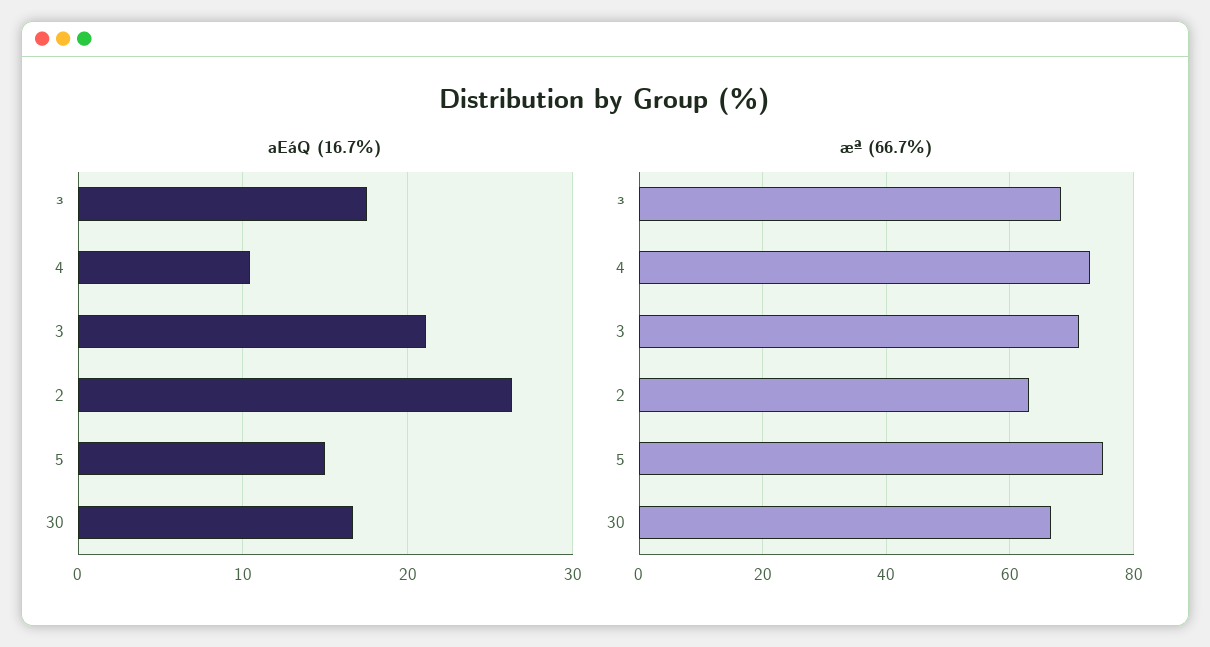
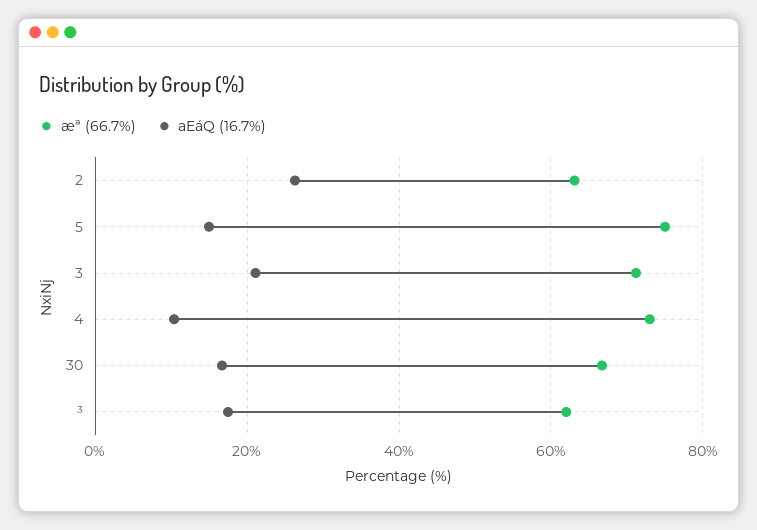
æª (66.7%), ³: 68 -> 62

